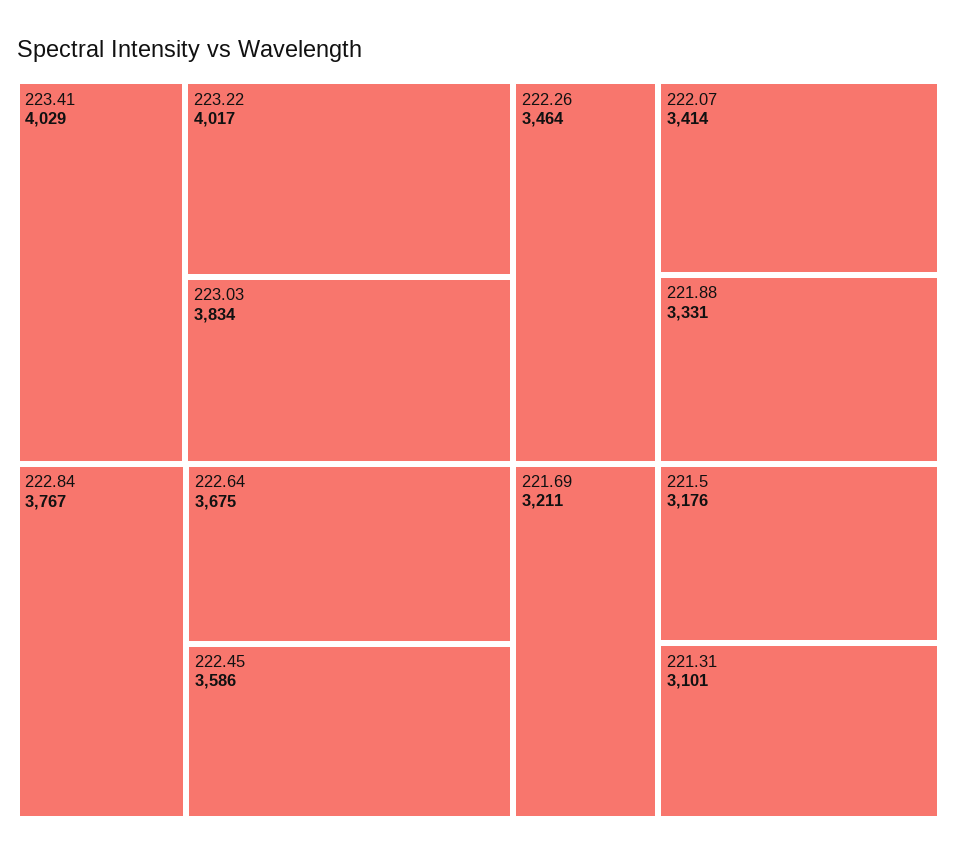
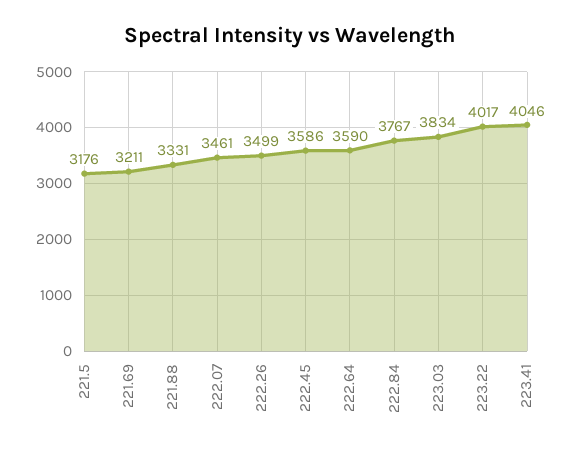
223.41: 4029 -> 4046
222.64: 3675 -> 3590
222.26: 3464 -> 3499
222.07: 3414 -> 3461
221.31: 3101 -> none

